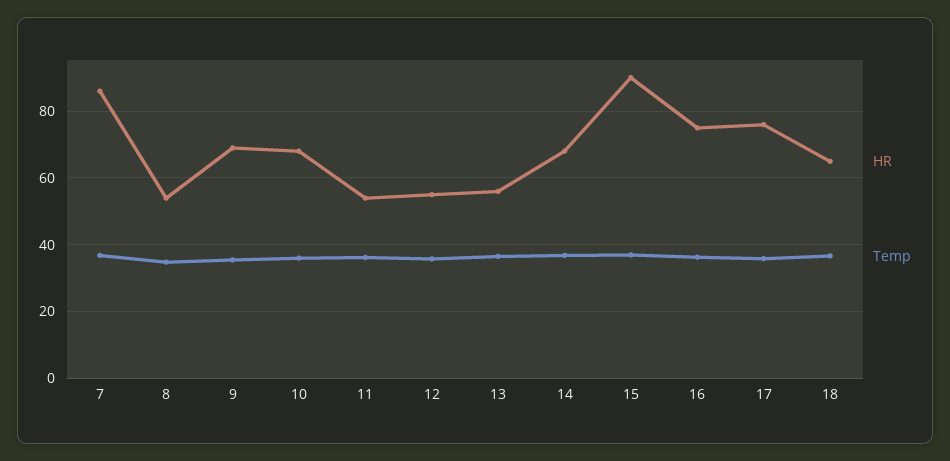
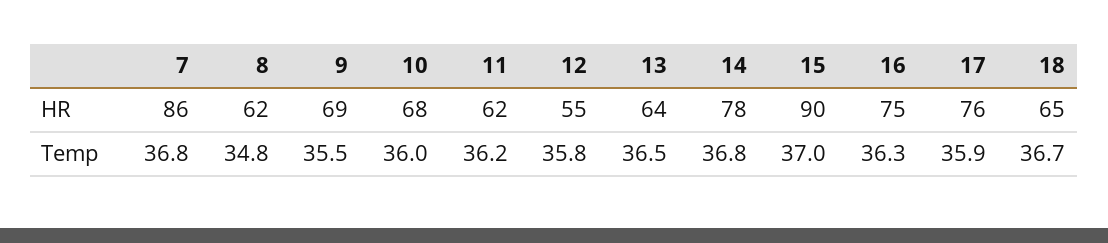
HR, 8: 54 -> 62
HR, 11: 54 -> 62
HR, 13: 56 -> 64
HR, 14: 68 -> 78

